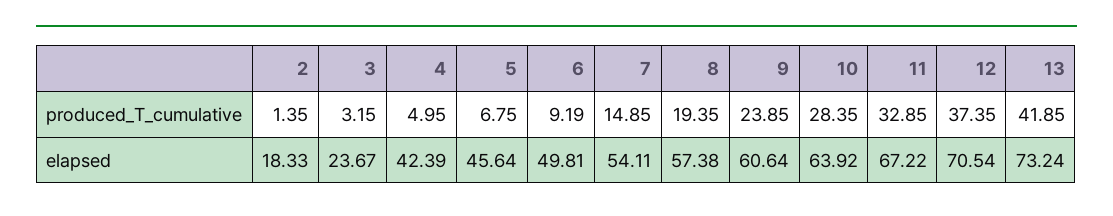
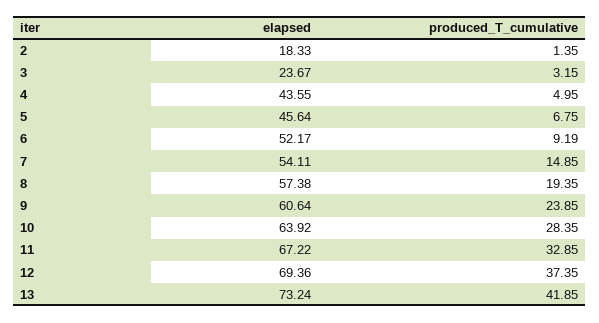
4, elapsed: 42.39 -> 43.55
6, elapsed: 49.81 -> 52.17
12, elapsed: 70.54 -> 69.36

